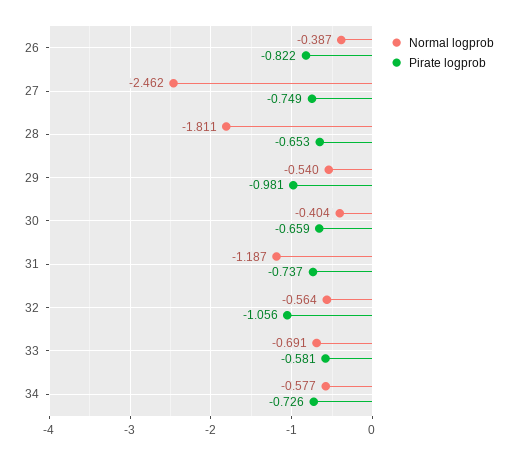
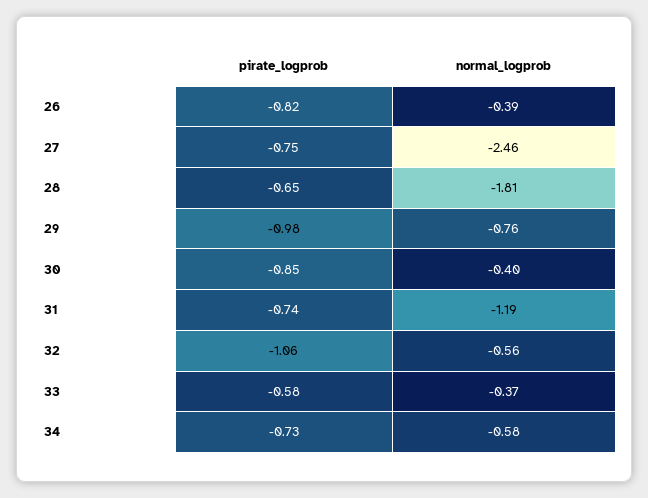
Normal logprob, 29: -0.54 -> -0.76
Pirate logprob, 30: -0.659 -> -0.85
Normal logprob, 33: -0.691 -> -0.37

